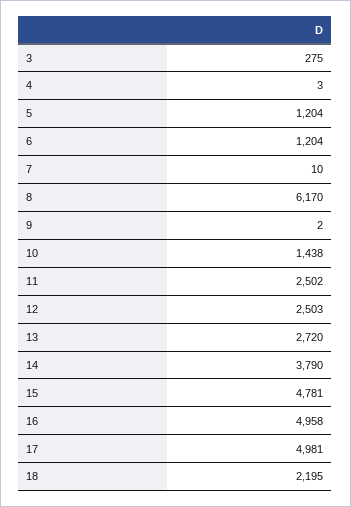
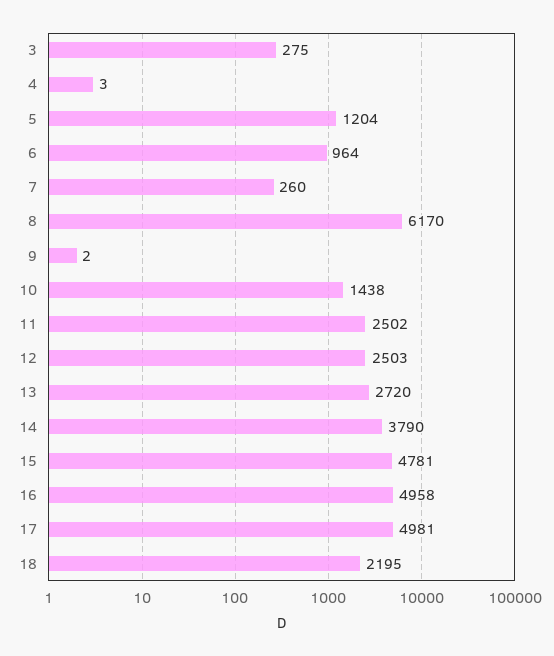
6: 1204 -> 964
7: 10 -> 260

